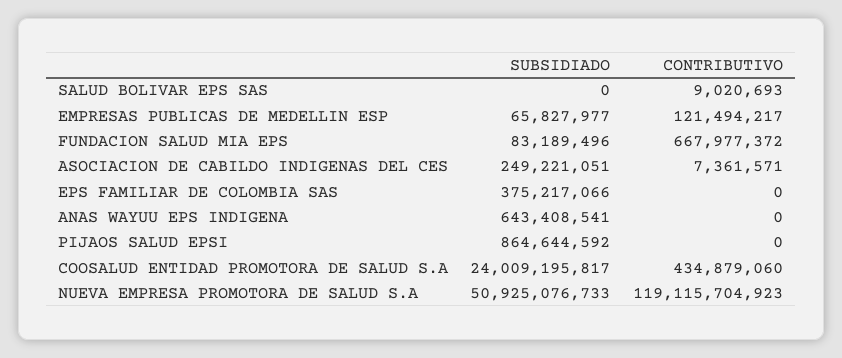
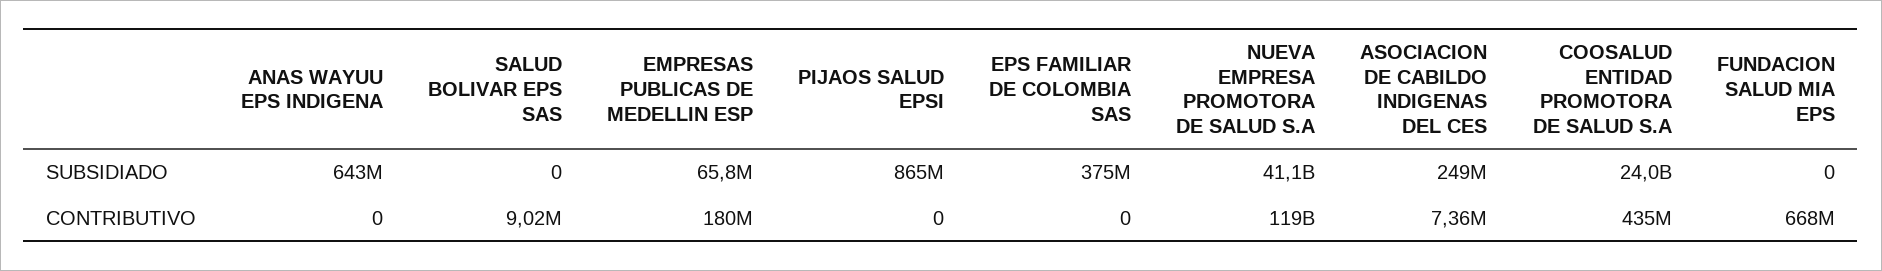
CONTRIBUTIVO, EMPRESAS PUBLICAS DE MEDELLIN ESP: 121494217 -> 180000000
SUBSIDIADO, FUNDACION SALUD MIA EPS: 83189496 -> 0
SUBSIDIADO, NUEVA EMPRESA PROMOTORA DE SALUD S.A: 50925076733 -> 41100000000

